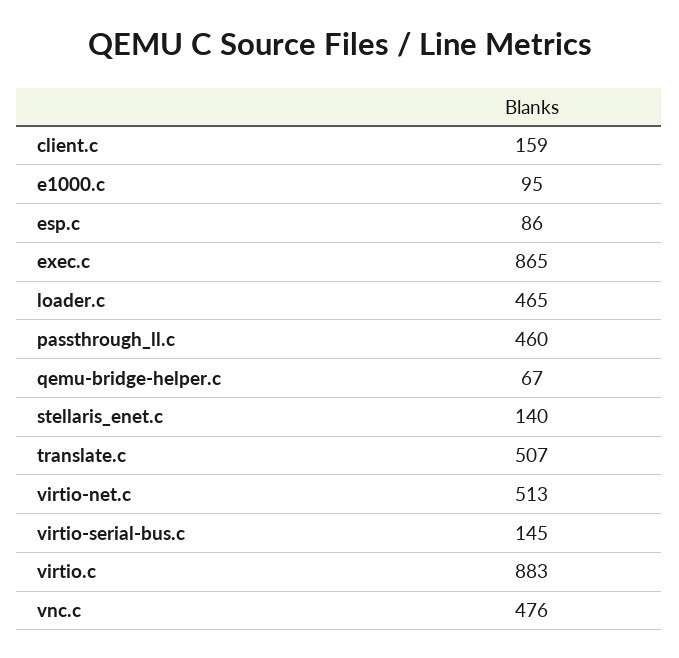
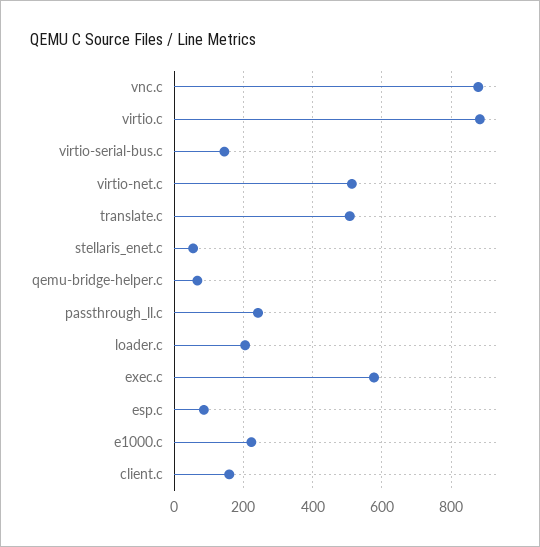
e1000.c: 95 -> 220
exec.c: 865 -> 580
loader.c: 465 -> 200
passthrough_ll.c: 460 -> 240
stellaris_enet.c: 140 -> 60
vnc.c: 476 -> 880

